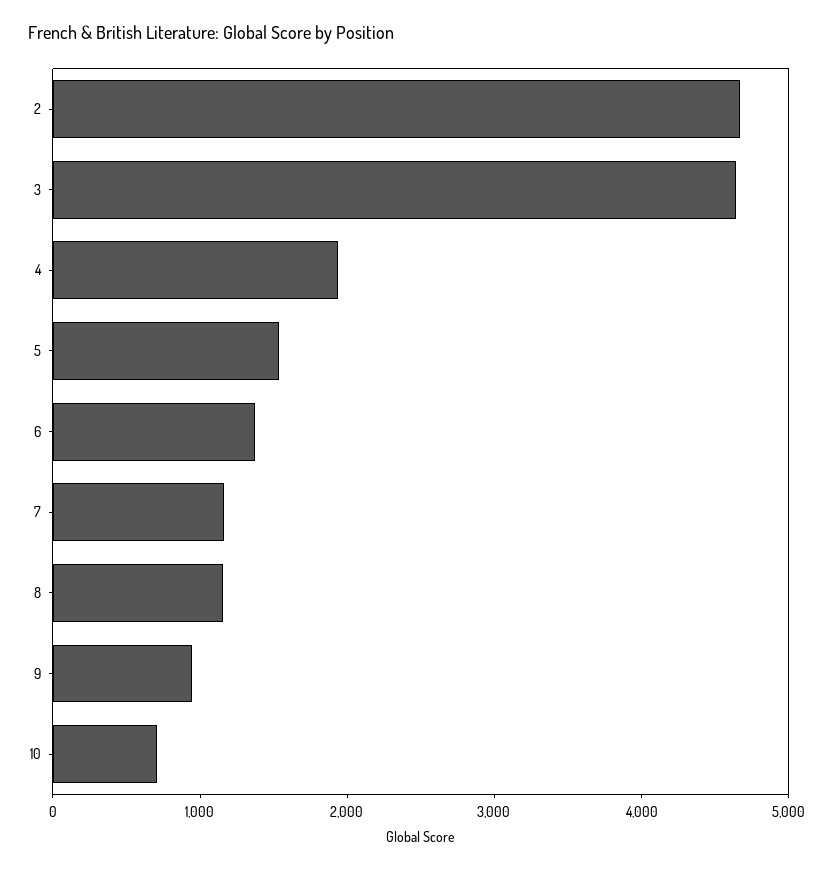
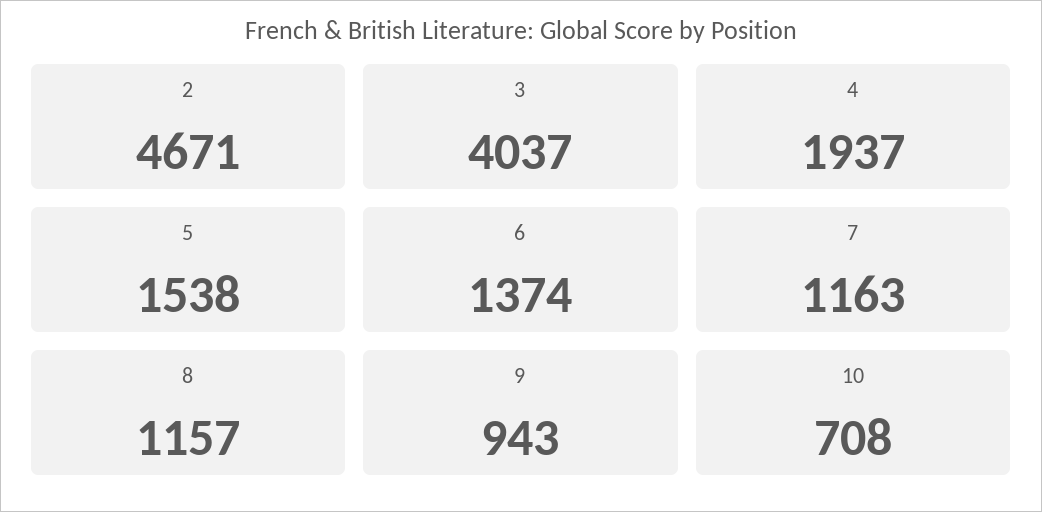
3: 4600 -> 4037

